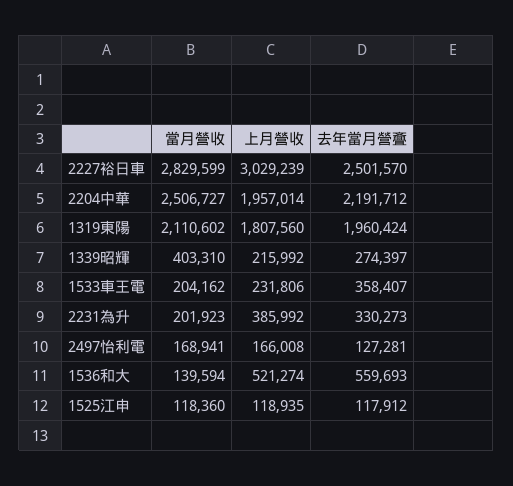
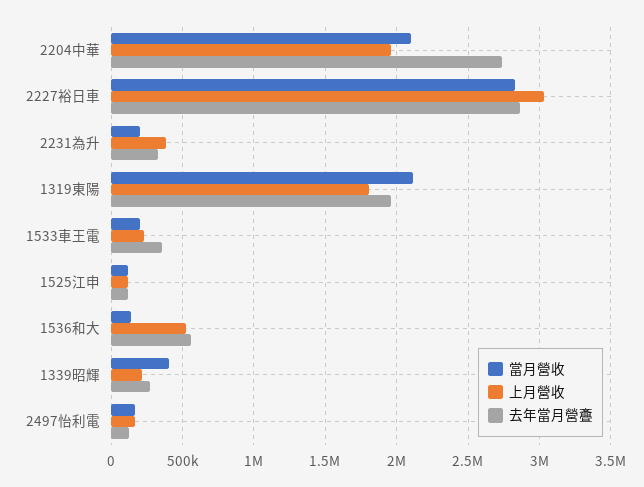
去年當月營斖, 2227裕日車: 2501570 -> 2850000
當月營收, 2204中華: 2506727 -> 2100000
去年當月營斖, 2204中華: 2191712 -> 2750000

